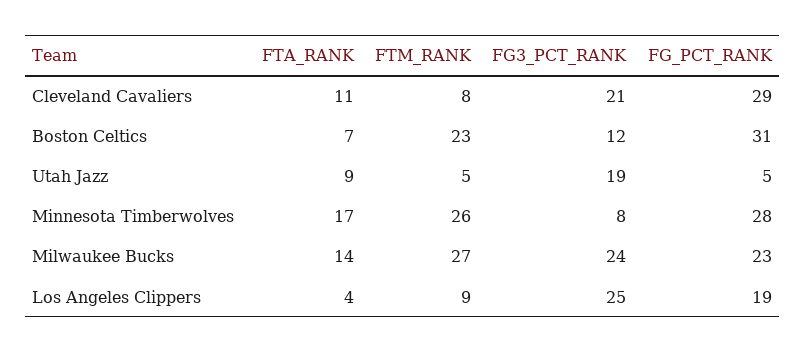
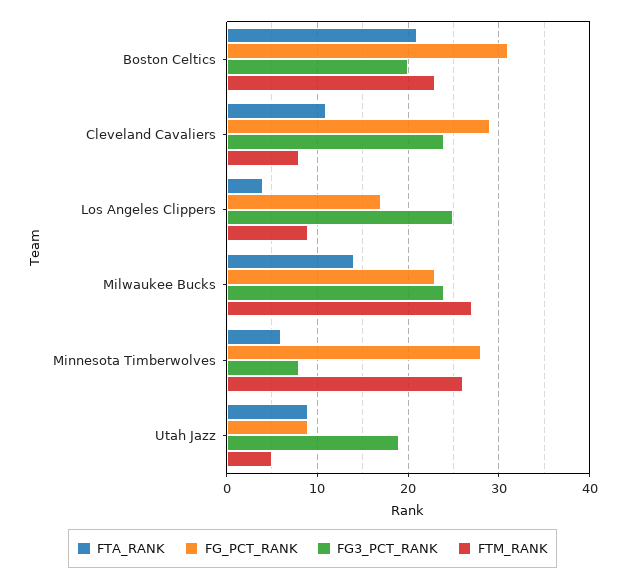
FG3_PCT_RANK, Cleveland Cavaliers: 21 -> 24
FTA_RANK, Boston Celtics: 7 -> 21
FG3_PCT_RANK, Boston Celtics: 12 -> 20
FG_PCT_RANK, Utah Jazz: 5 -> 9
FTA_RANK, Minnesota Timberwolves: 17 -> 6
FG_PCT_RANK, Los Angeles Clippers: 19 -> 17

